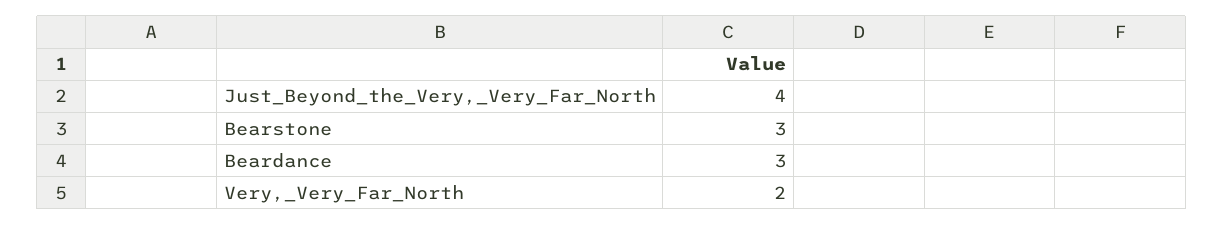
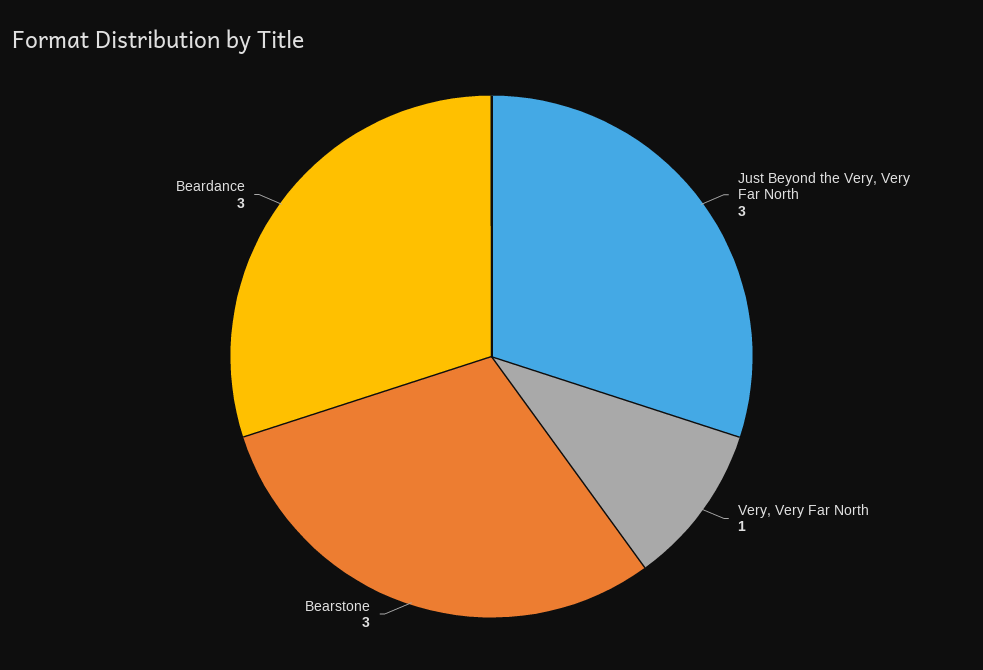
Just_Beyond_the_Very,_Very_Far_North: 4 -> 3
Very,_Very_Far_North: 2 -> 1

